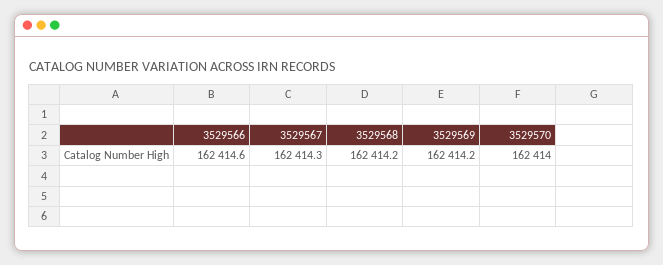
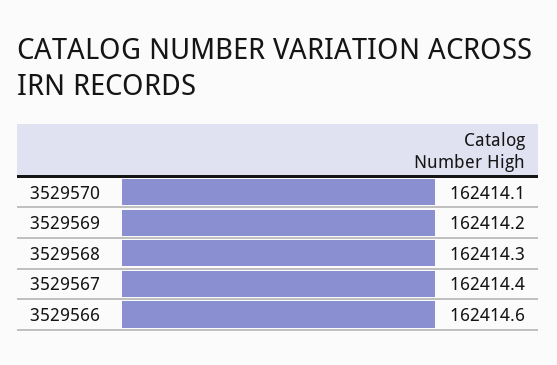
3529567: 162414.3 -> 162414.4
3529568: 162414.2 -> 162414.3
3529570: 162414 -> 162414.1

